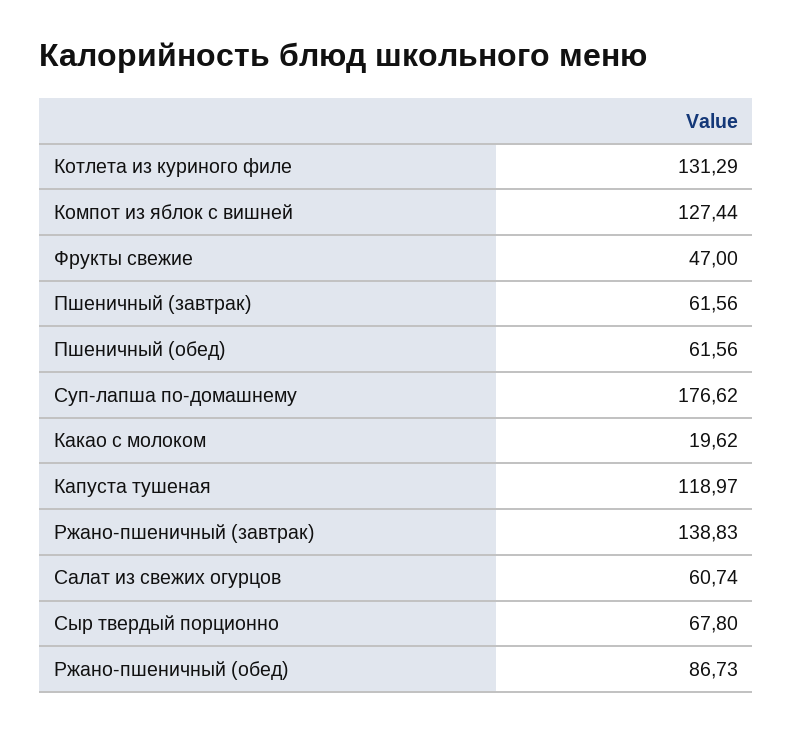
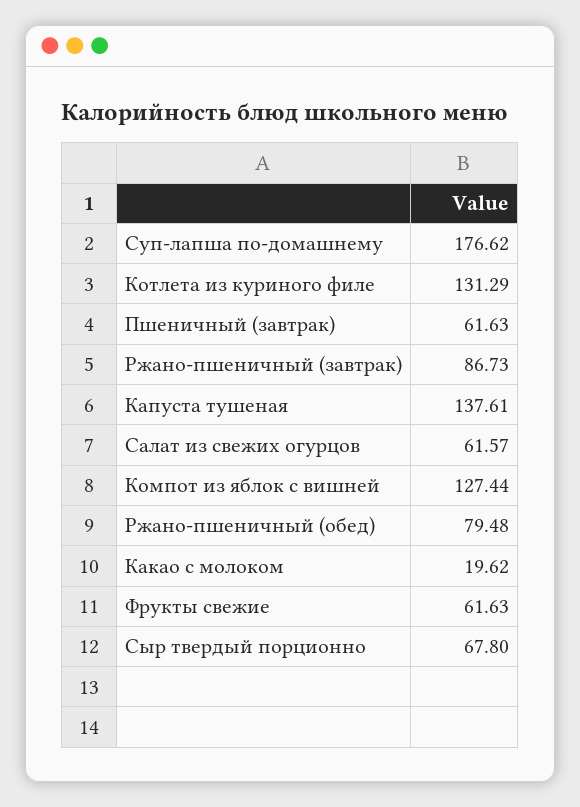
Фрукты свежие: 47 -> 61.63
Пшеничный (завтрак): 61.56 -> 61.63
Пшеничный (обед): 61.56 -> none
Капуста тушеная: 118.97 -> 137.61
Ржано-пшеничный (завтрак): 138.83 -> 86.73
Салат из свежих огурцов: 60.74 -> 61.57
Ржано-пшеничный (обед): 86.73 -> 79.48

